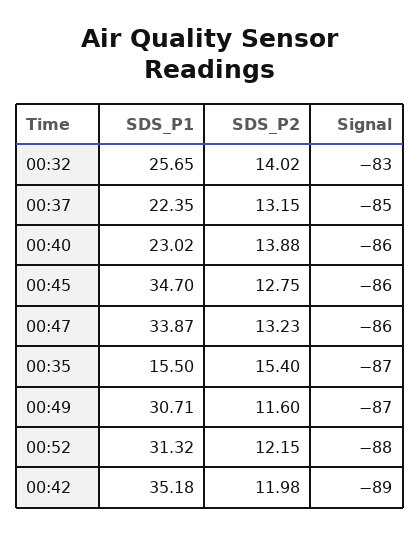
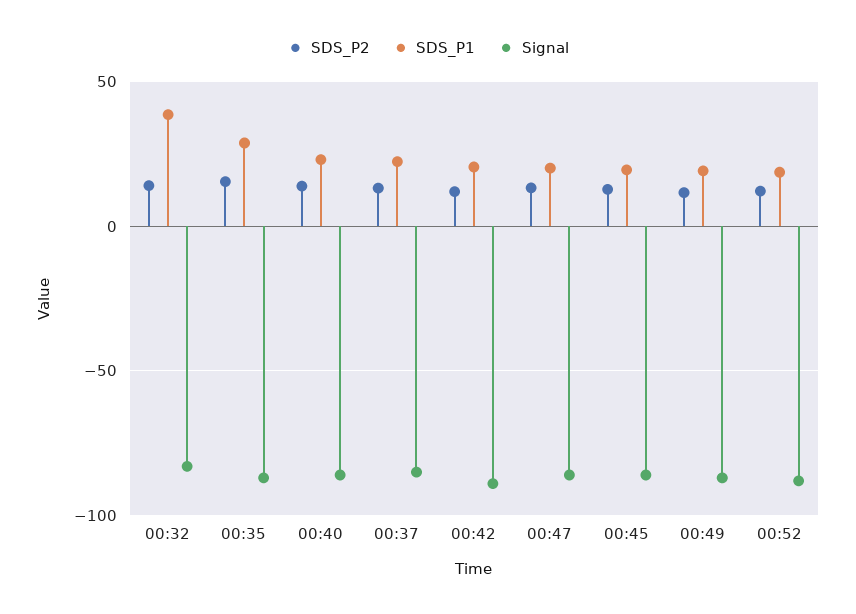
SDS_P1, 00:32: 25.65 -> 40
SDS_P1, 00:45: 34.7 -> 20
SDS_P1, 00:47: 33.87 -> 20
SDS_P1, 00:35: 15.5 -> 30
SDS_P1, 00:49: 30.71 -> 20
SDS_P1, 00:52: 31.32 -> 20
SDS_P1, 00:42: 35.18 -> 20

